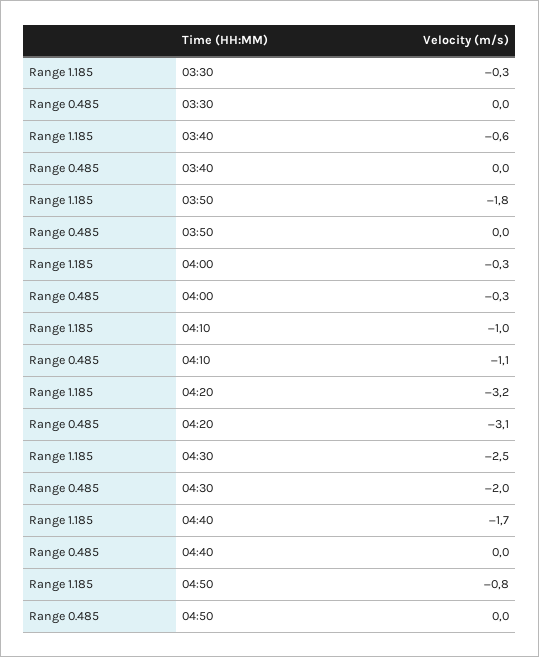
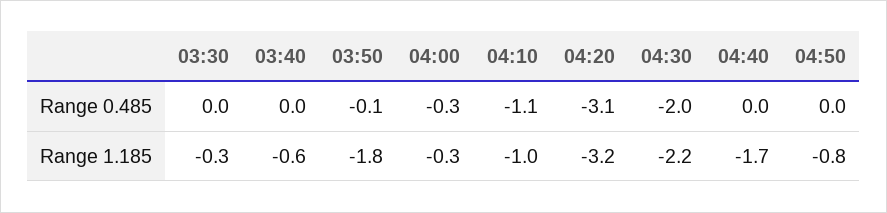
Range 0.485, 03:50: 0 -> -0.1
Range 1.185, 04:30: -2.5 -> -2.2

